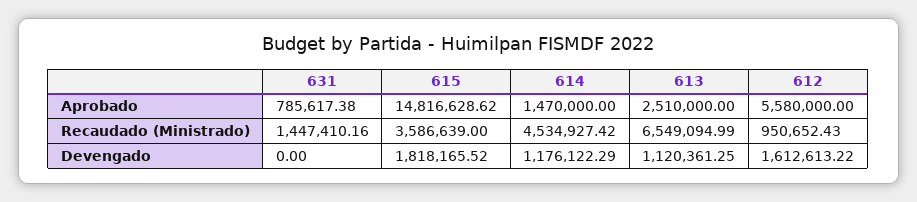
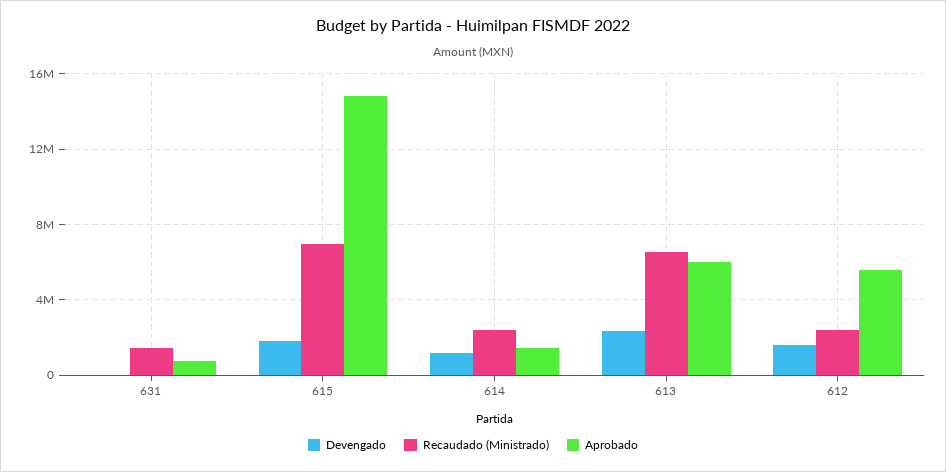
Aprobado, 613: 2510000 -> 6000000
Recaudado (Ministrado), 615: 3586639 -> 7000000
Recaudado (Ministrado), 614: 4534927.42 -> 2500000
Recaudado (Ministrado), 612: 950652.43 -> 2500000
Devengado, 613: 1120361.25 -> 2500000

